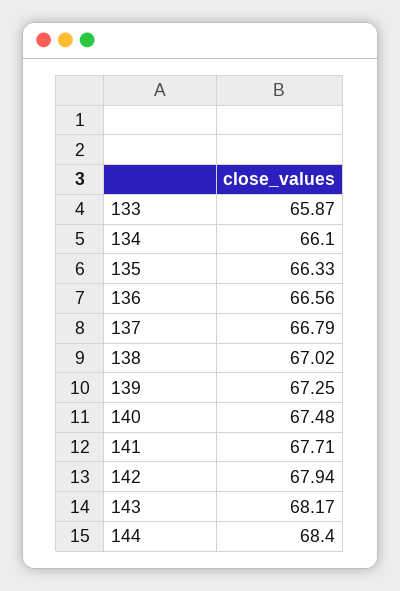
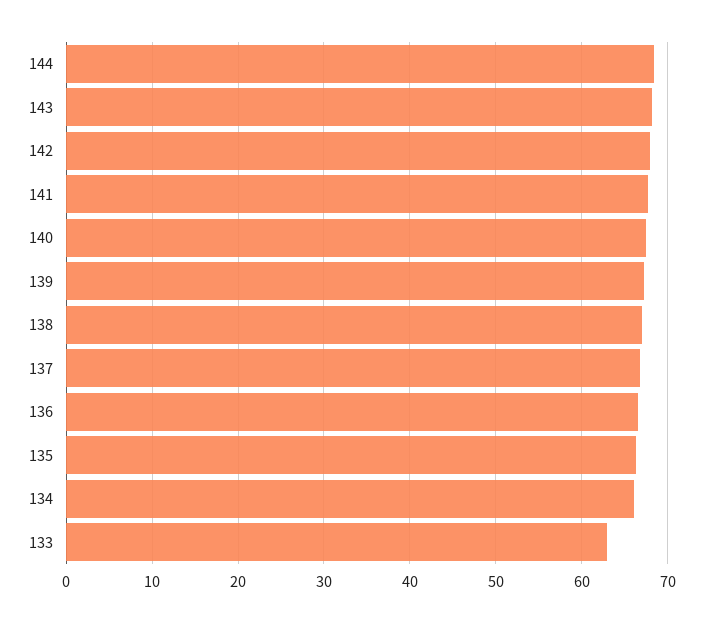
133: 65.87 -> 63

